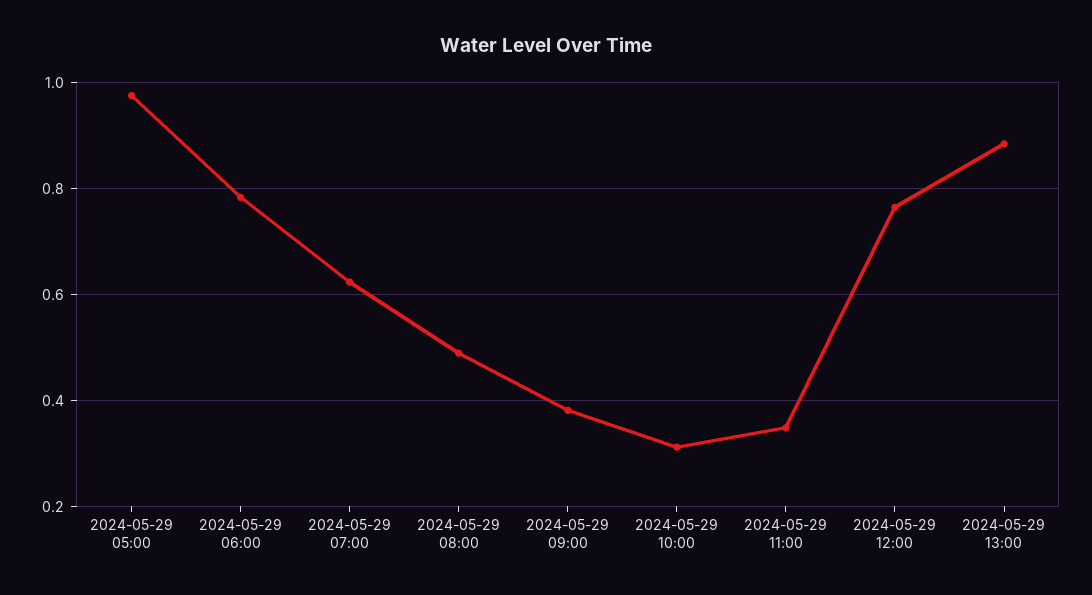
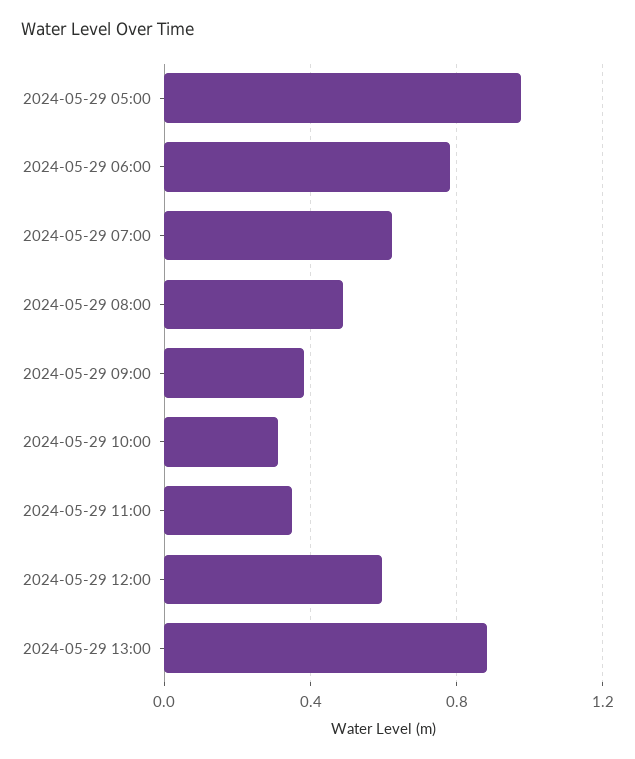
2024-05-29 12:00: 0.76 -> 0.6

